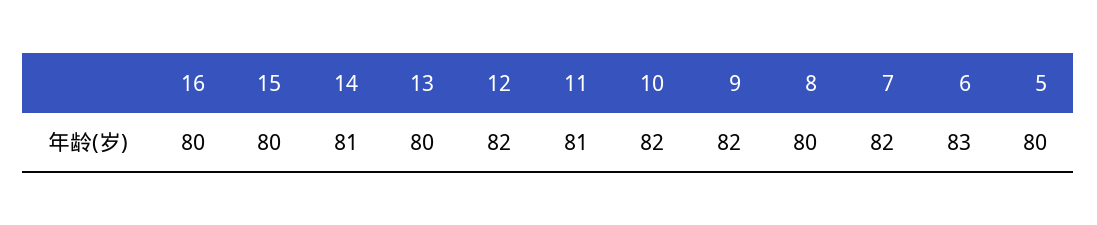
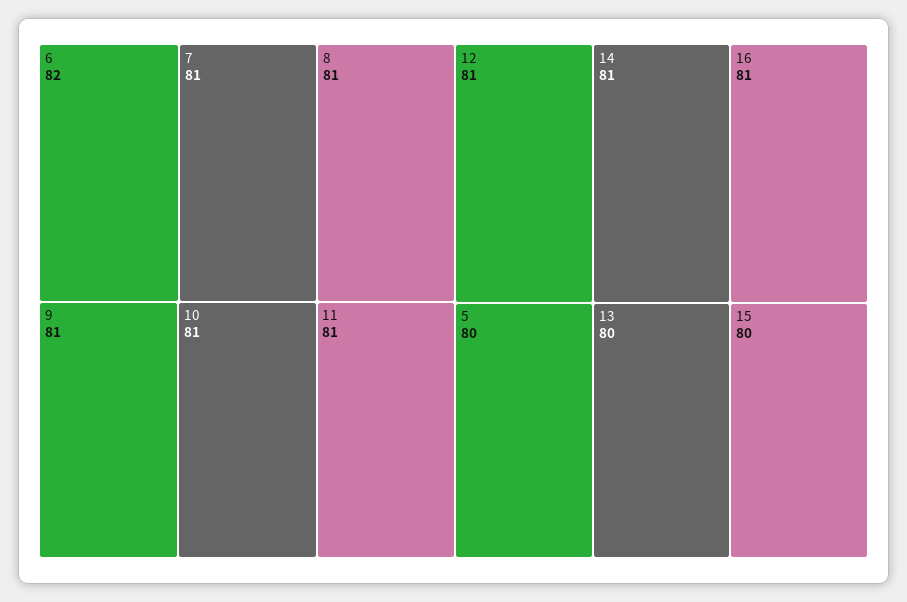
16: 80 -> 81
12: 82 -> 81
10: 82 -> 81
9: 82 -> 81
8: 80 -> 81
7: 82 -> 81
6: 83 -> 82

